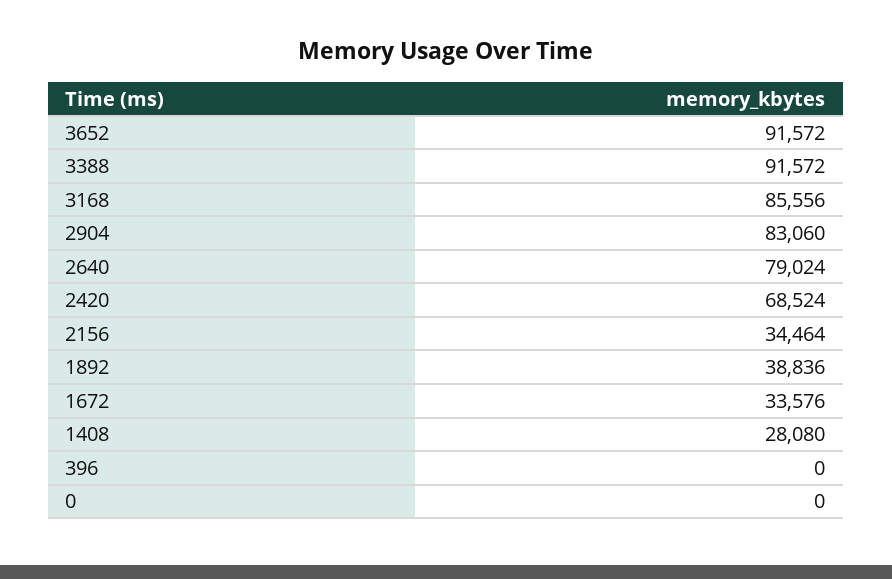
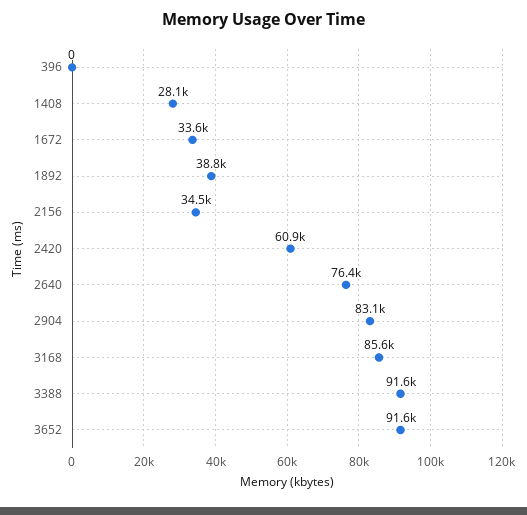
2640: 79024 -> 76400
2420: 68524 -> 60900
0: 0 -> none

